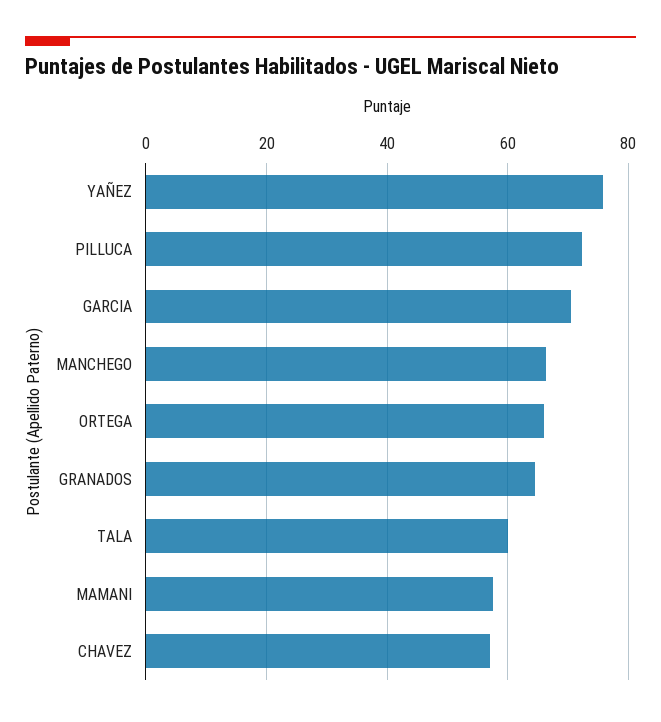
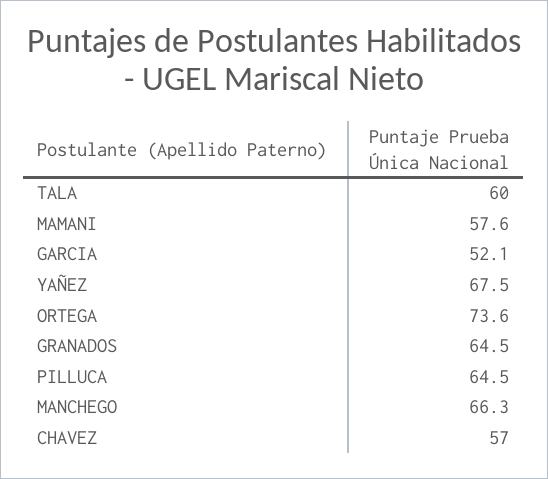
YAÑEZ: 76 -> 67.5
PILLUCA: 72 -> 64.5
GARCIA: 70 -> 52.1
ORTEGA: 66 -> 73.6

